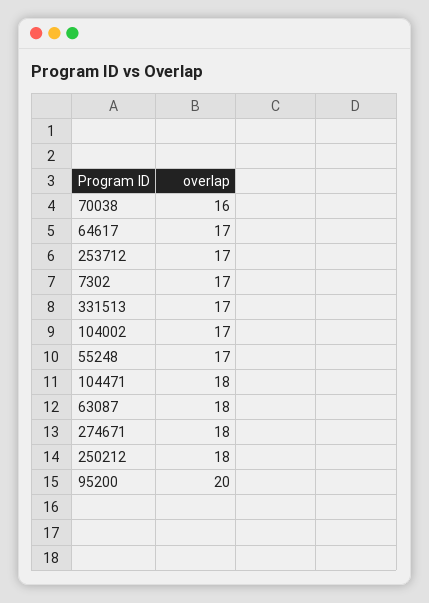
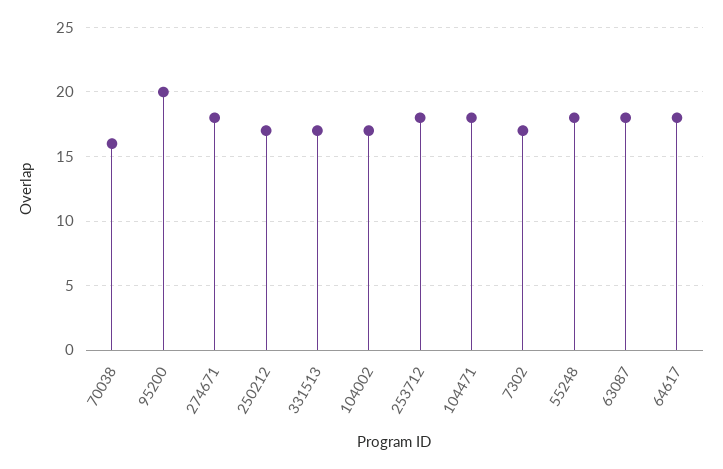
64617: 17 -> 18
253712: 17 -> 18
55248: 17 -> 18
250212: 18 -> 17

